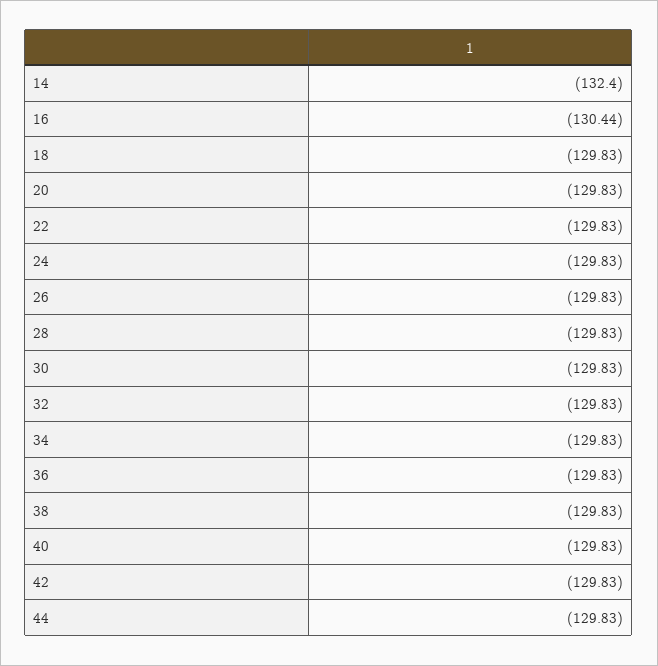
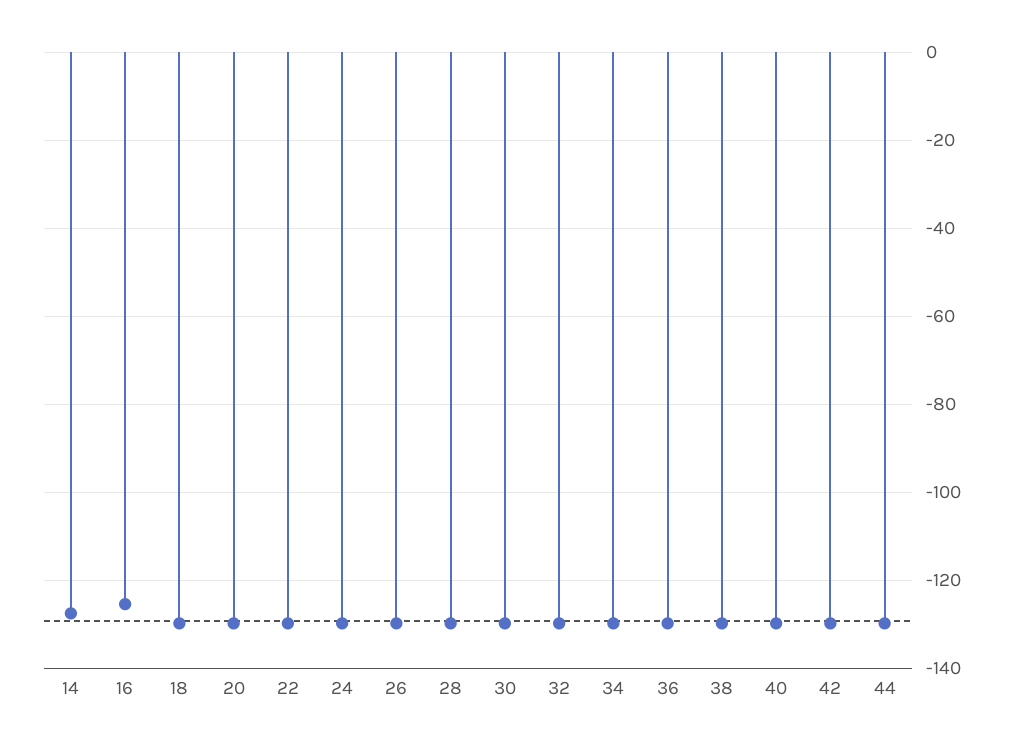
14: -132.4 -> -128
16: -130.44 -> -126

